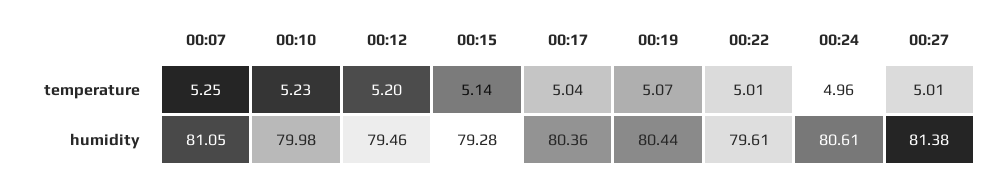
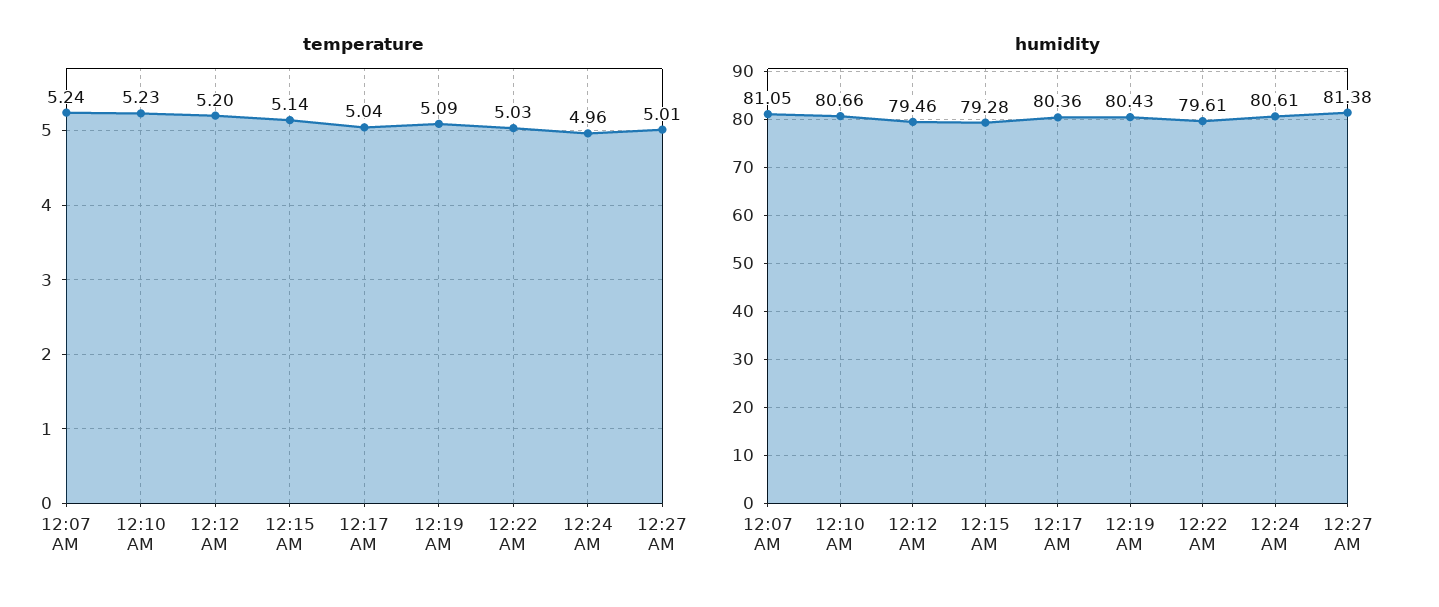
temperature, 00:07: 5.25 -> 5.24
temperature, 00:19: 5.07 -> 5.09
temperature, 00:22: 5.01 -> 5.03
humidity, 00:10: 79.98 -> 80.66
humidity, 00:19: 80.44 -> 80.43

